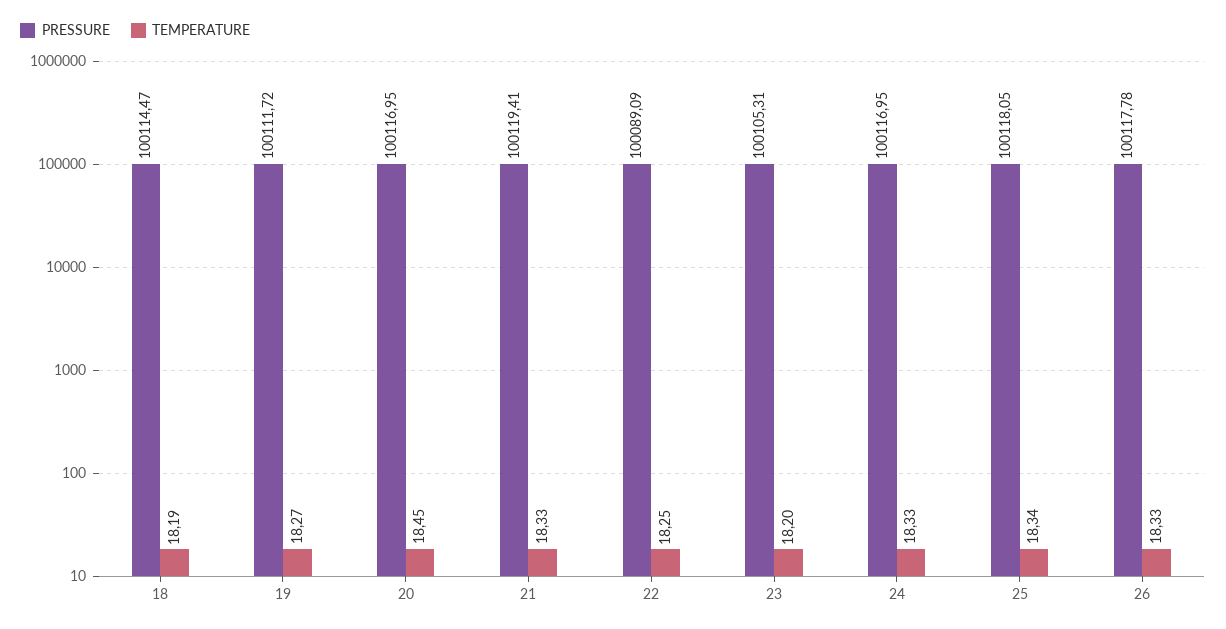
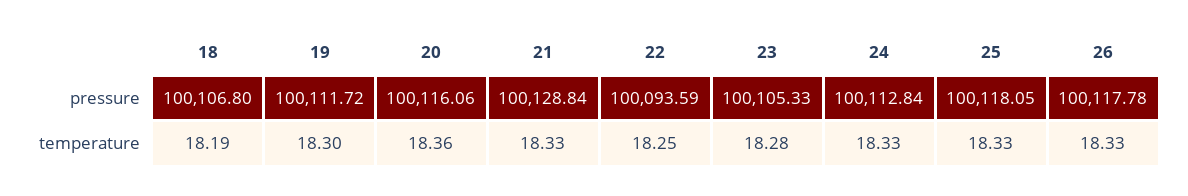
PRESSURE, 18: 100114.47 -> 100106.8
TEMPERATURE, 19: 18.27 -> 18.3
PRESSURE, 20: 100116.95 -> 100116.06
TEMPERATURE, 20: 18.45 -> 18.36
PRESSURE, 21: 100119.41 -> 100128.84
PRESSURE, 22: 100089.09 -> 100093.59
PRESSURE, 23: 100105.31 -> 100105.33
TEMPERATURE, 23: 18.2 -> 18.28
PRESSURE, 24: 100116.95 -> 100112.84
TEMPERATURE, 25: 18.34 -> 18.33

